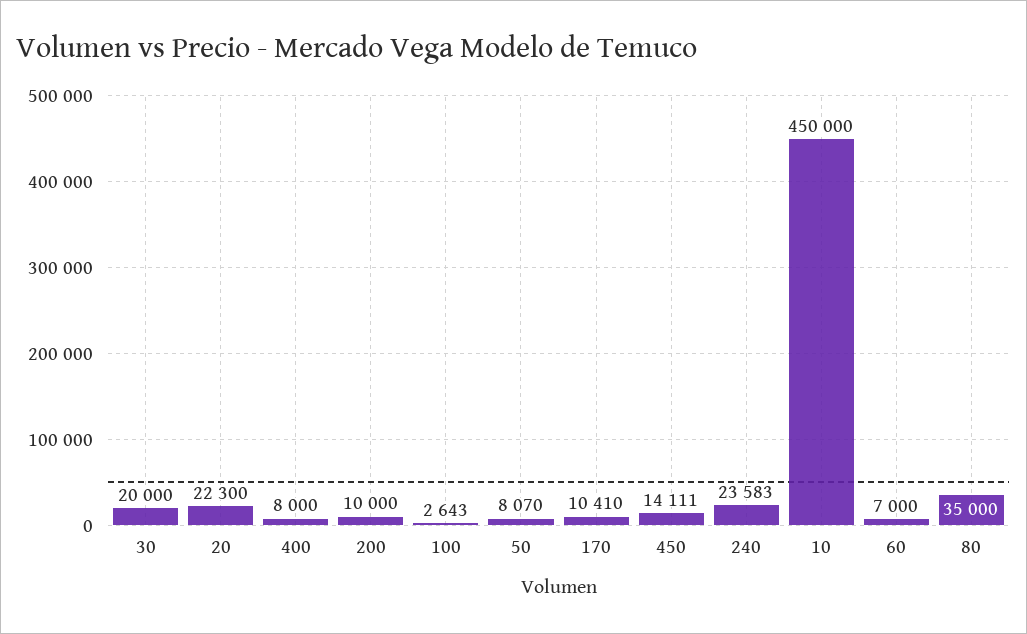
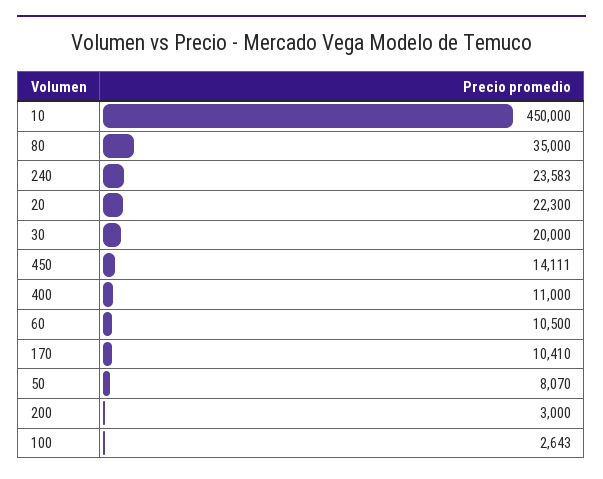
400: 8000 -> 11000
200: 10000 -> 3000
60: 7000 -> 10500

